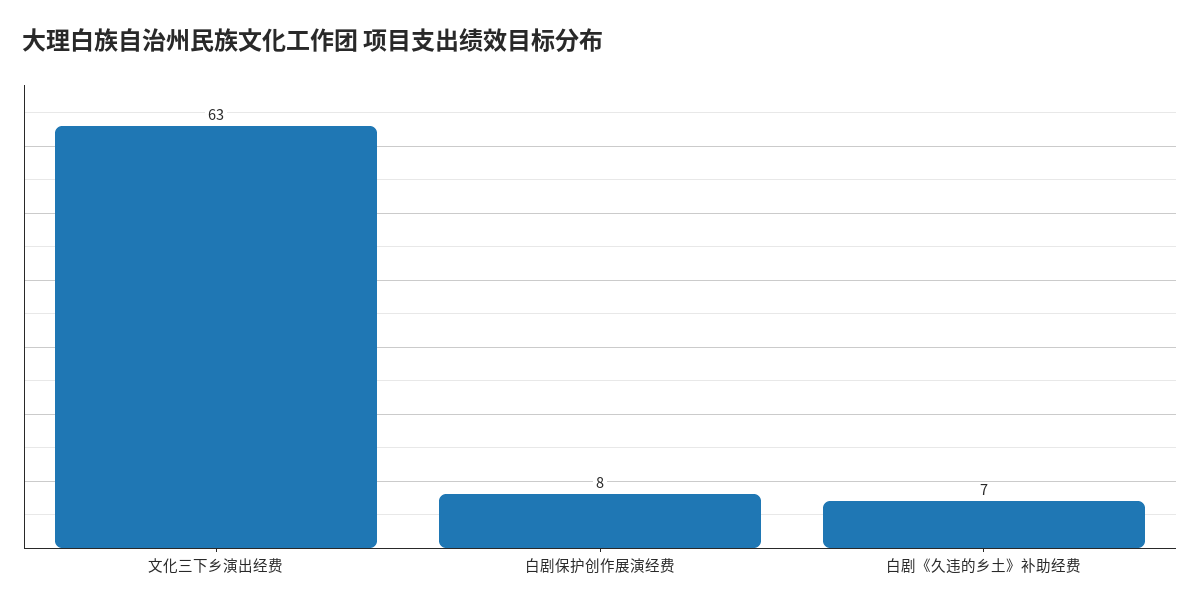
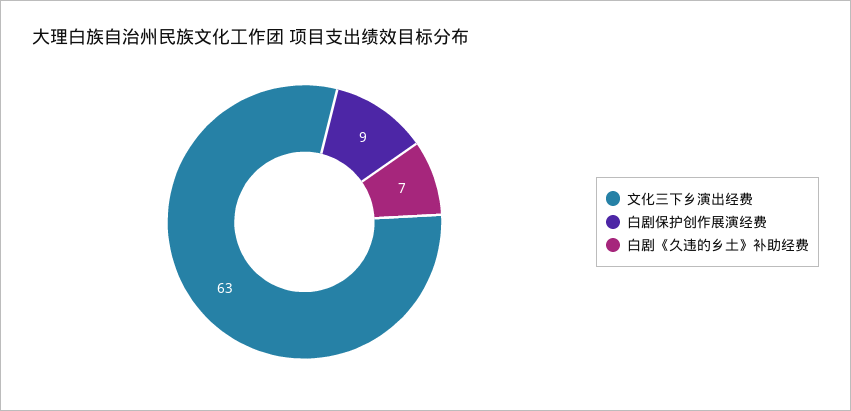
白剧保护创作展演经费: 8 -> 9

